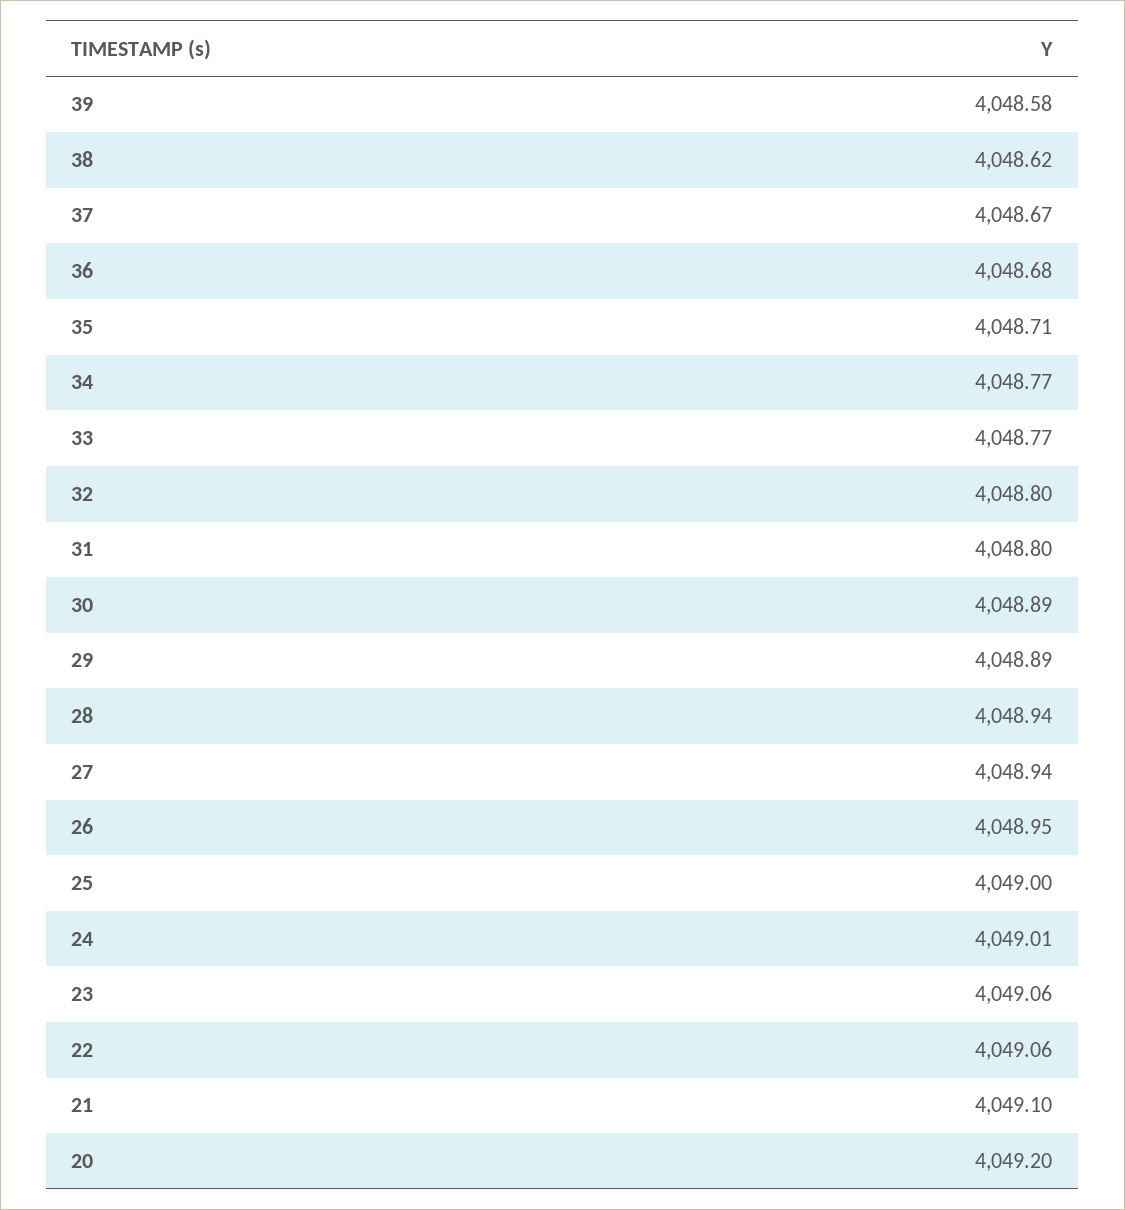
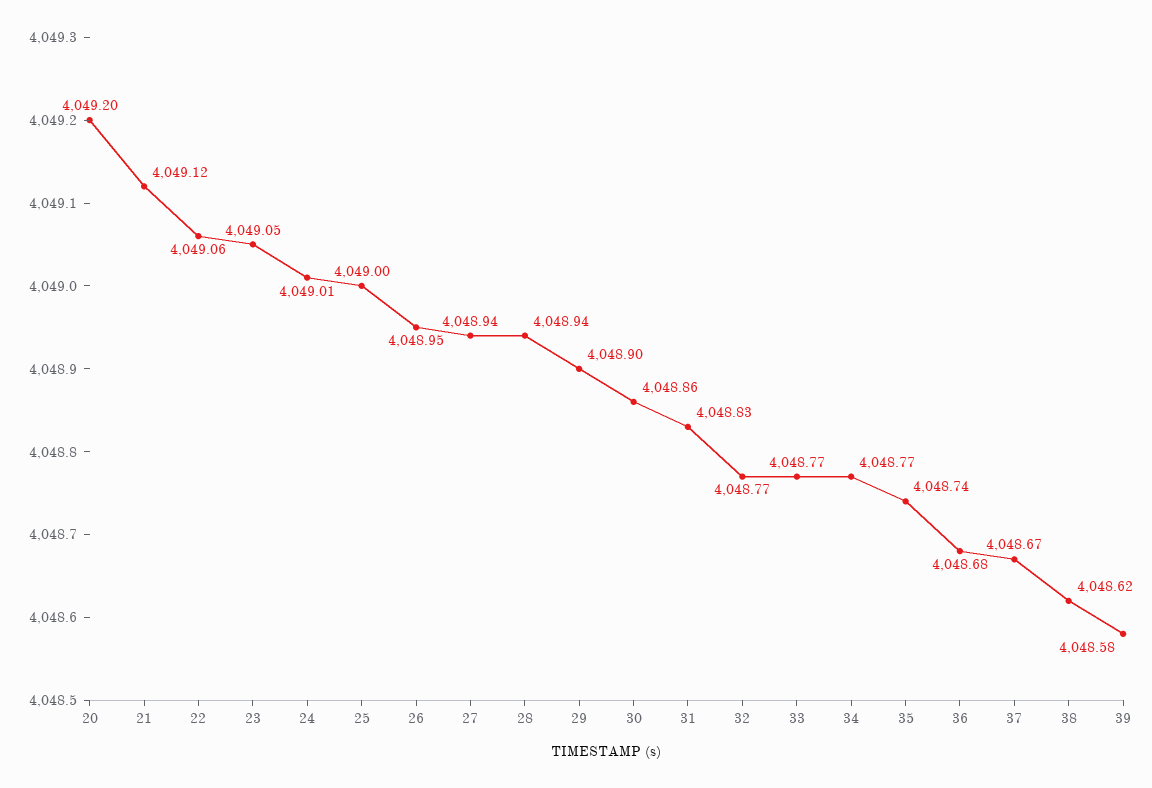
35: 4048.71 -> 4048.74
32: 4048.8 -> 4048.77
31: 4048.8 -> 4048.83
30: 4048.89 -> 4048.86
29: 4048.89 -> 4048.9
23: 4049.06 -> 4049.05
21: 4049.1 -> 4049.12

